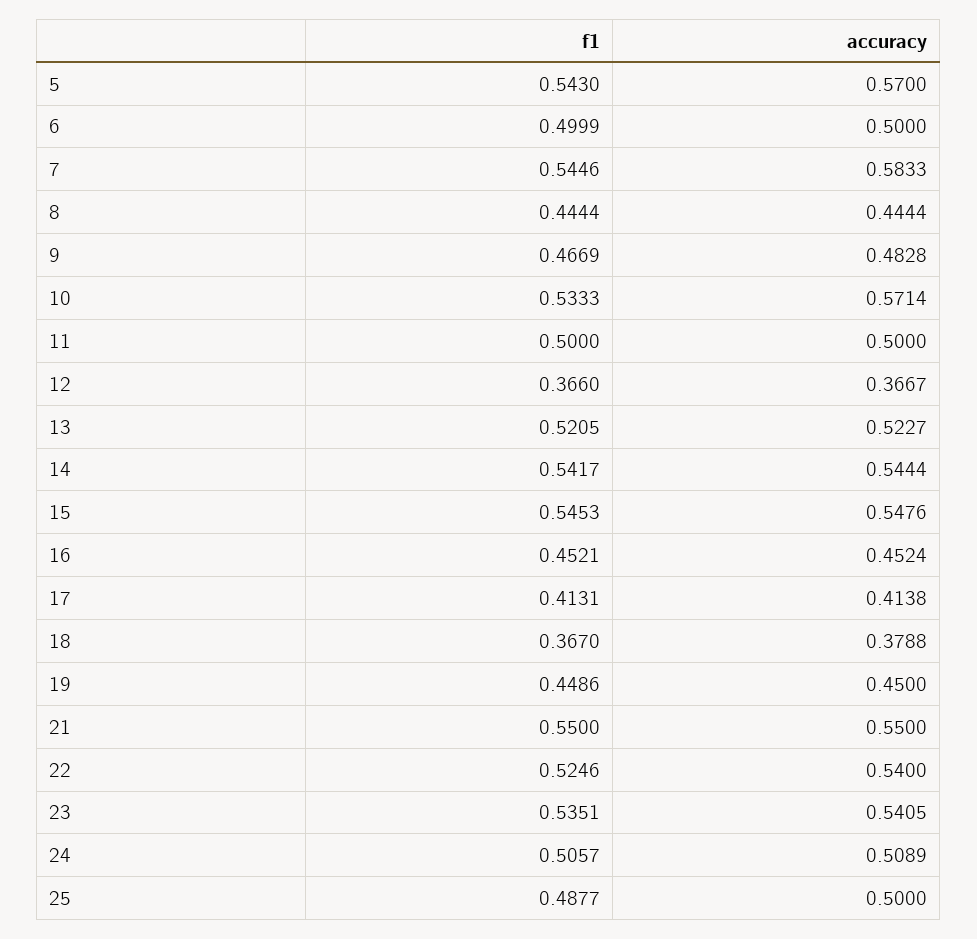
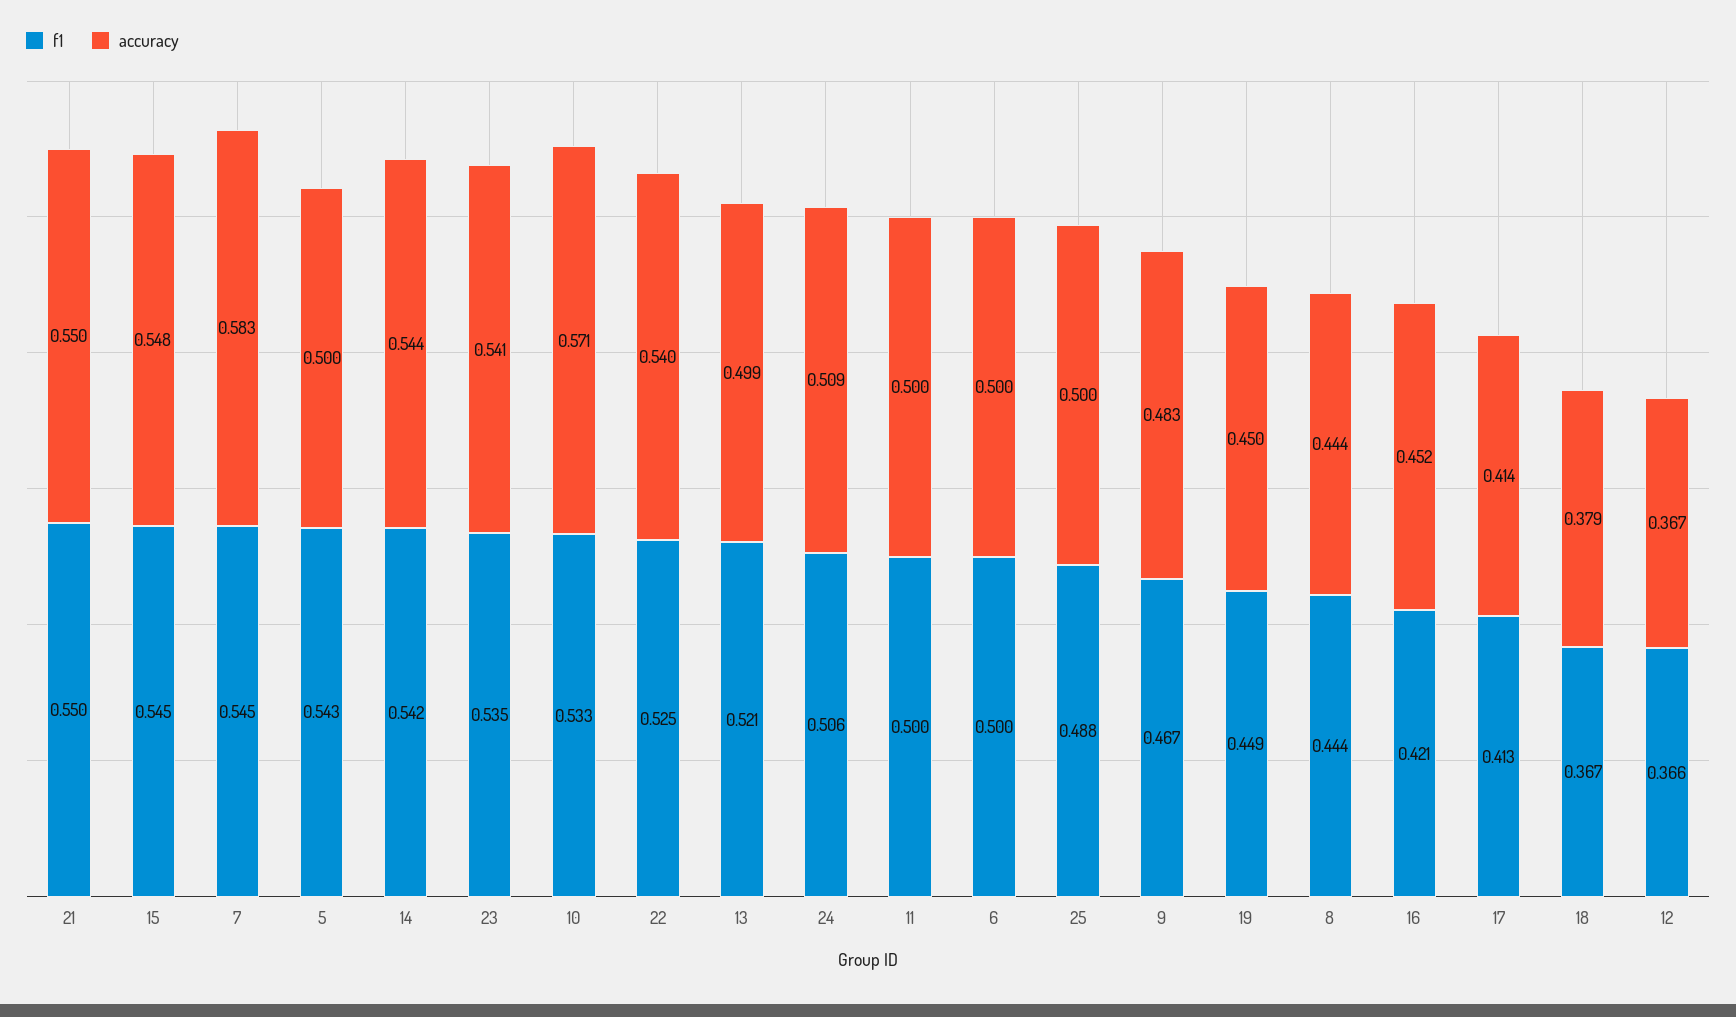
accuracy, 5: 0.57 -> 0.5
accuracy, 13: 0.5227 -> 0.499
f1, 16: 0.4521 -> 0.421

